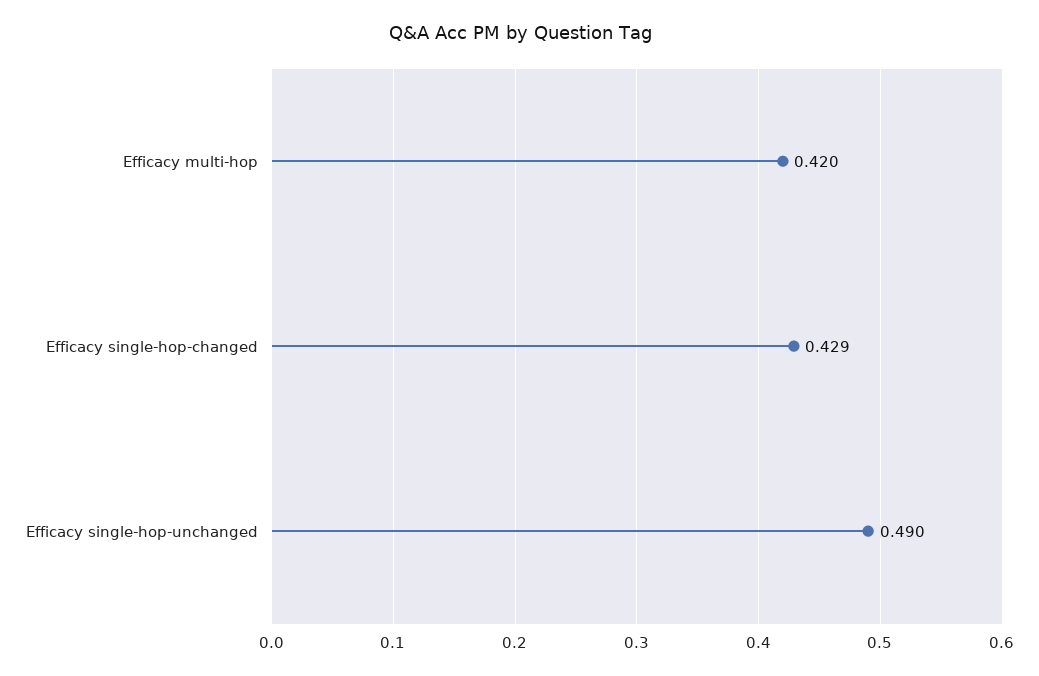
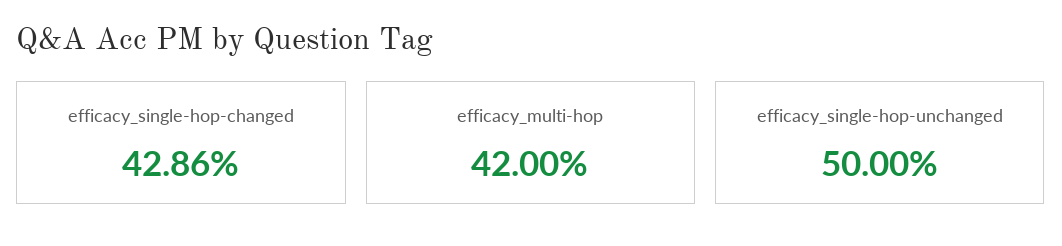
Efficacy single-hop-unchanged: 0.49 -> 0.5

